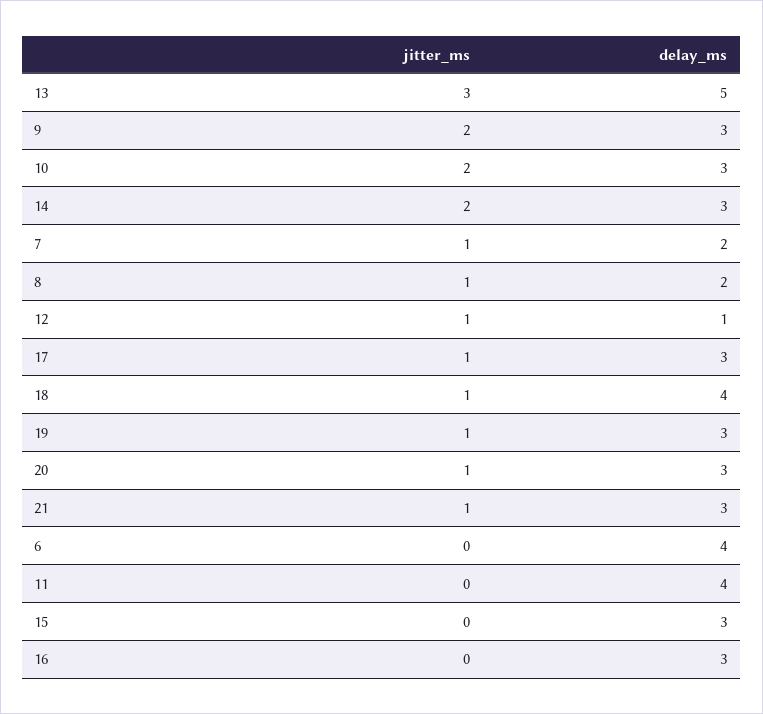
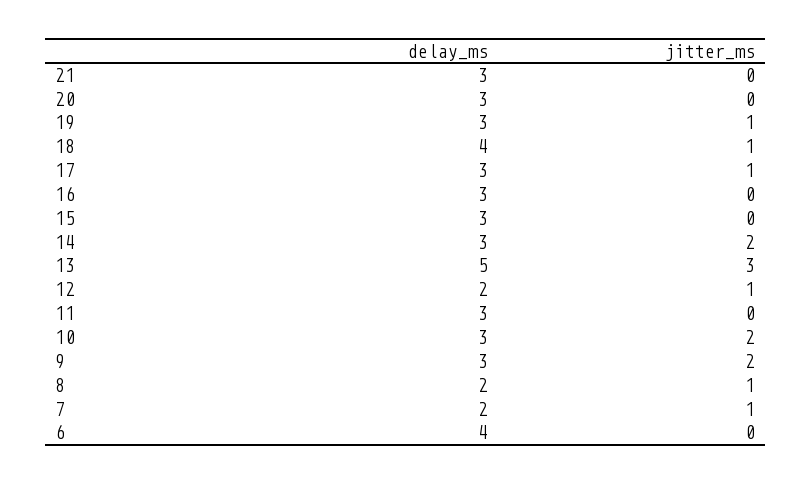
delay_ms, 12: 1 -> 2
jitter_ms, 20: 1 -> 0
jitter_ms, 21: 1 -> 0
delay_ms, 11: 4 -> 3

